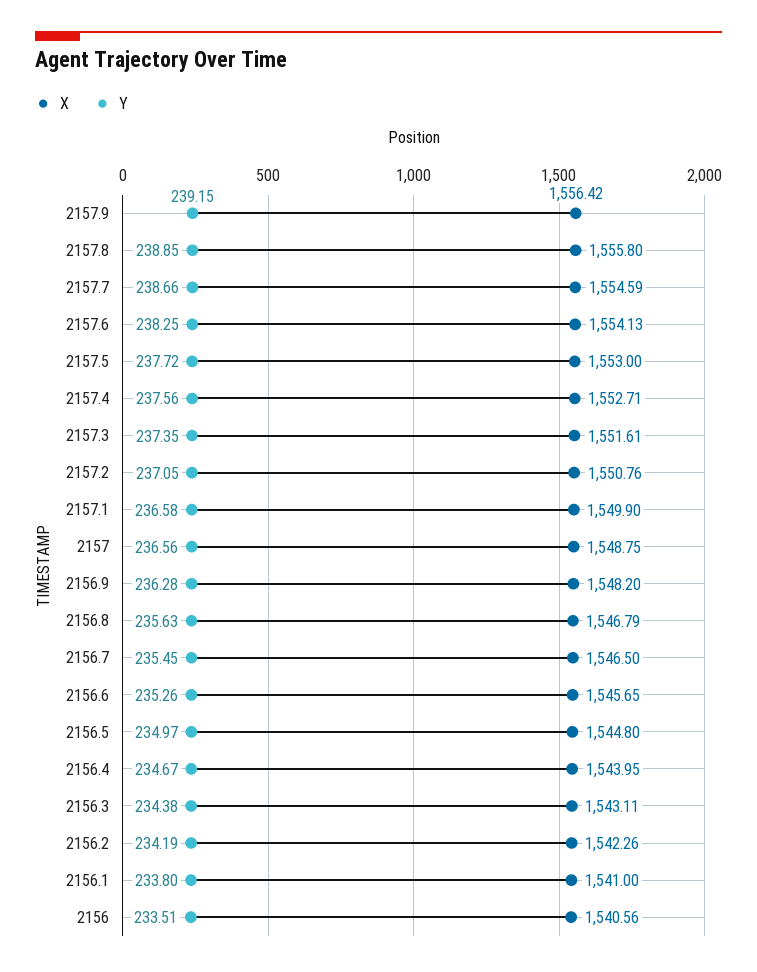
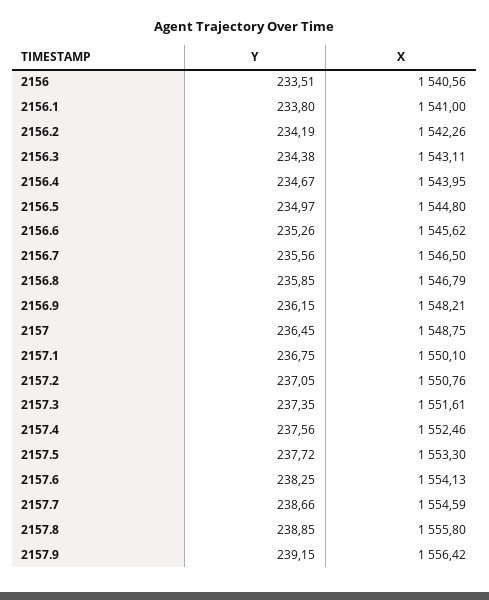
X, 2157.5: 1553 -> 1553.3
X, 2157.4: 1552.71 -> 1552.46
X, 2157.1: 1549.9 -> 1550.1
Y, 2157.1: 236.58 -> 236.75
Y, 2157: 236.56 -> 236.45
X, 2156.9: 1548.2 -> 1548.21
Y, 2156.9: 236.28 -> 236.15
Y, 2156.8: 235.63 -> 235.85
Y, 2156.7: 235.45 -> 235.56
X, 2156.6: 1545.65 -> 1545.62

